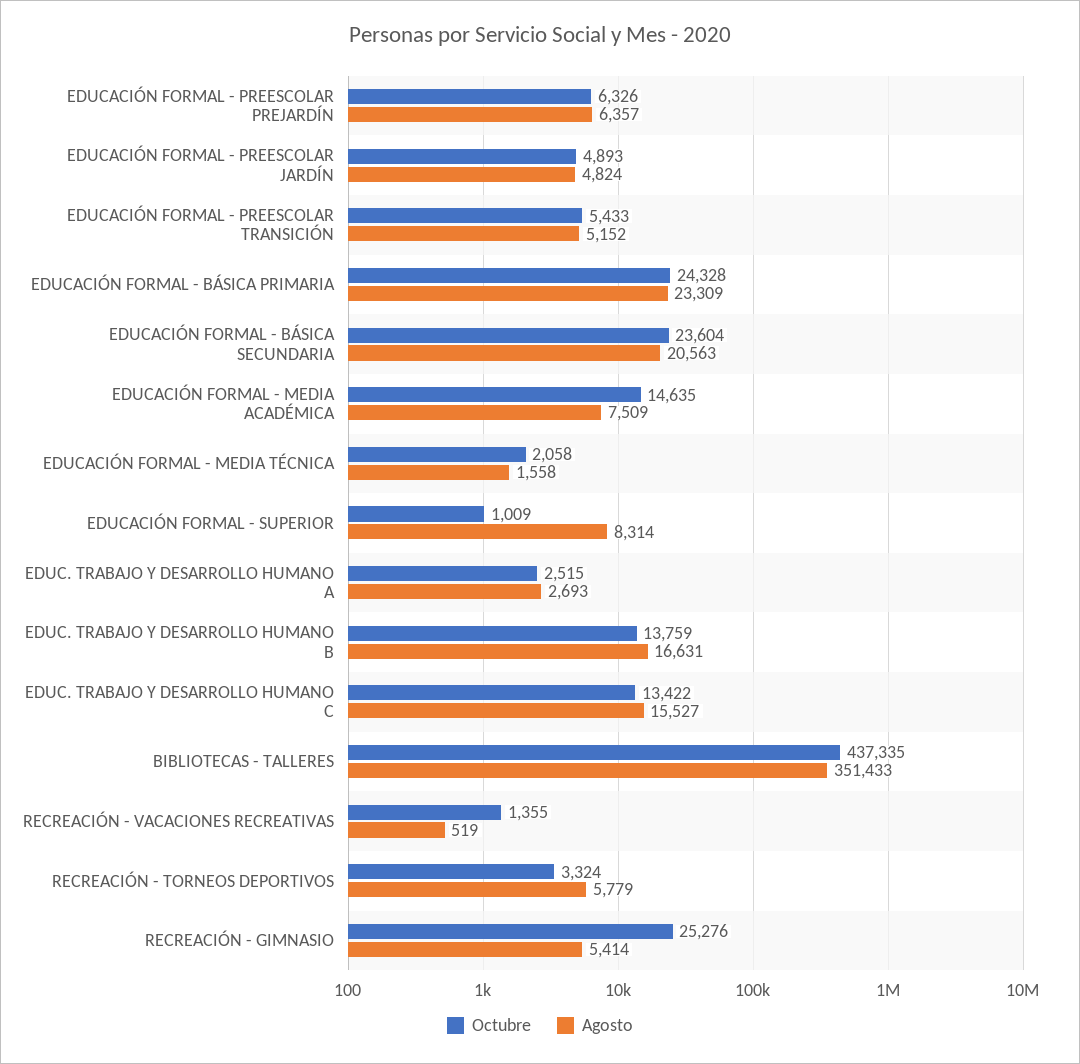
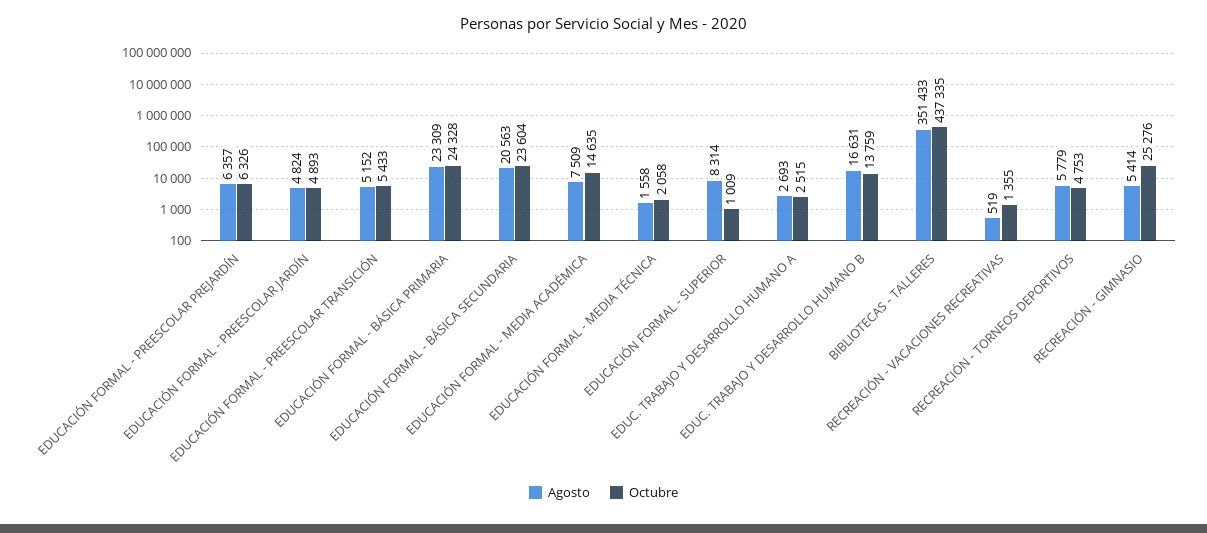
Octubre, EDUC. TRABAJO Y DESARROLLO HUMANO C: 13422 -> none
Agosto, EDUC. TRABAJO Y DESARROLLO HUMANO C: 15527 -> none
Octubre, RECREACIÓN - TORNEOS DEPORTIVOS: 3324 -> 4753

